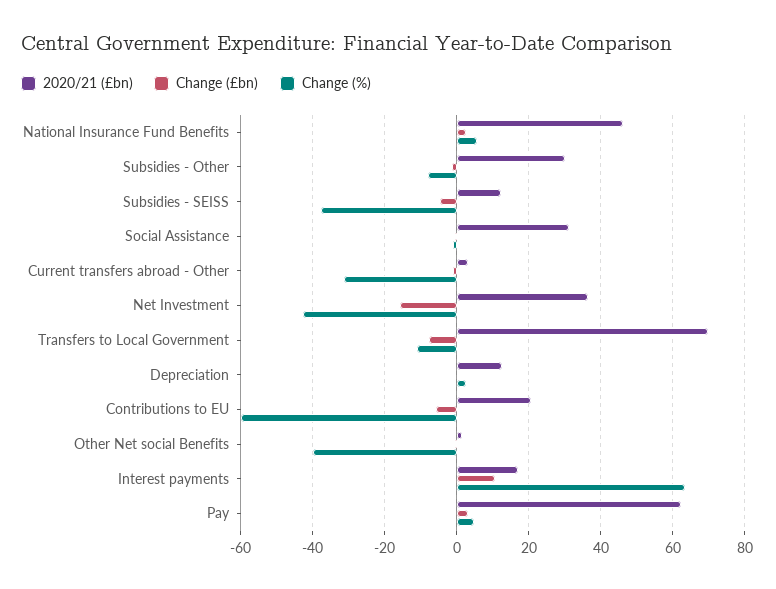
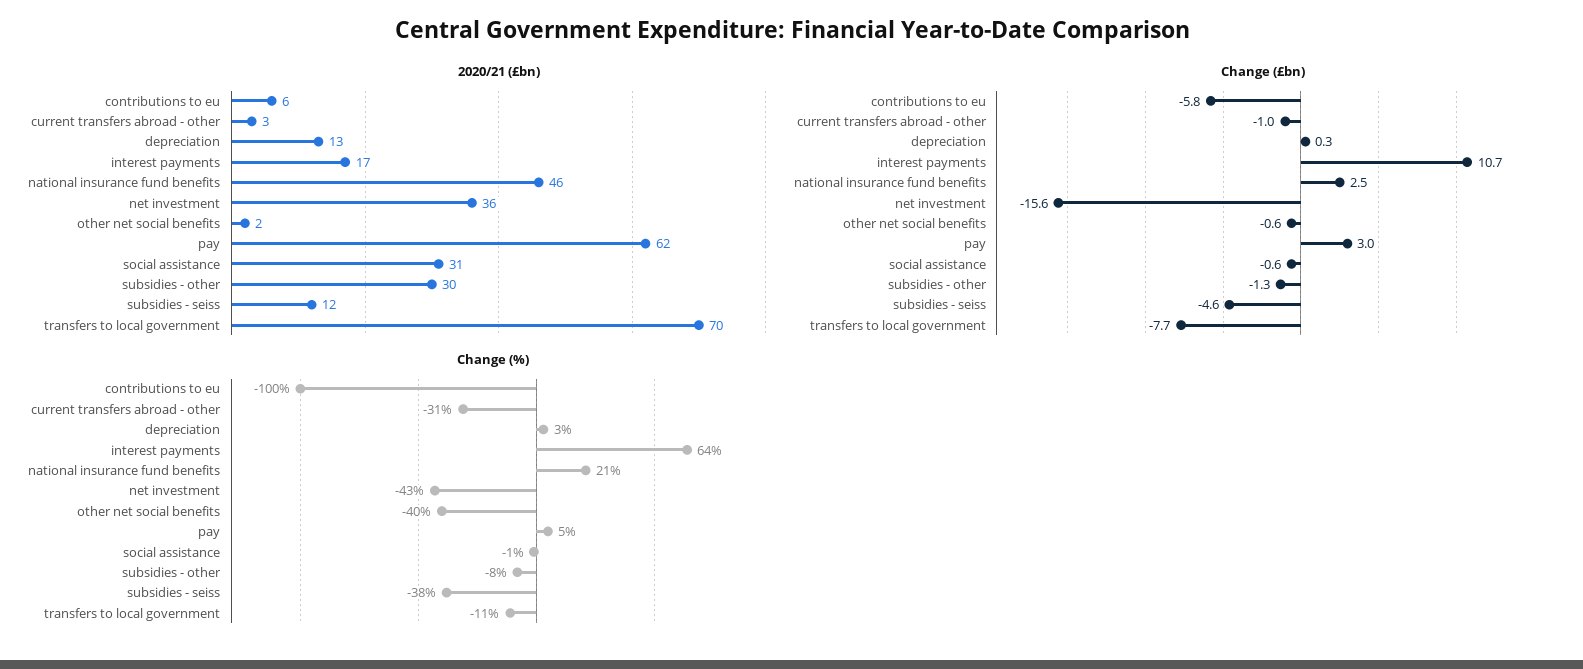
Change (%), National Insurance Fund Benefits: 6 -> 21
2020/21 (£bn), Contributions to EU: 20 -> 6
Change (%), Contributions to EU: -60 -> -100

